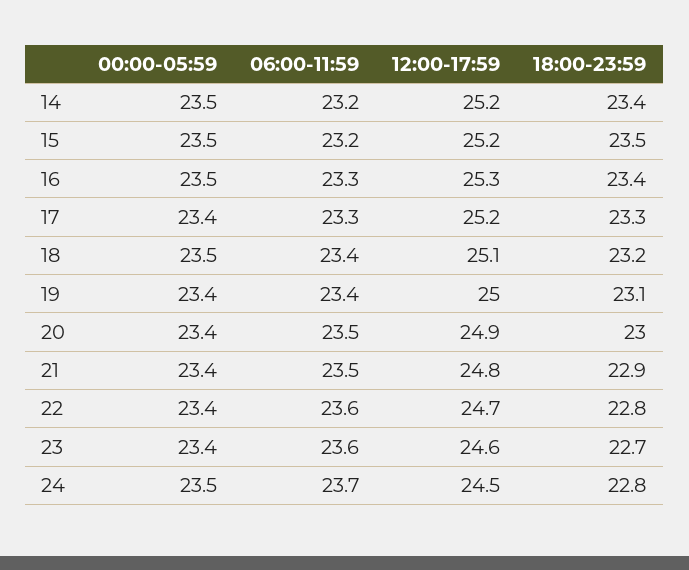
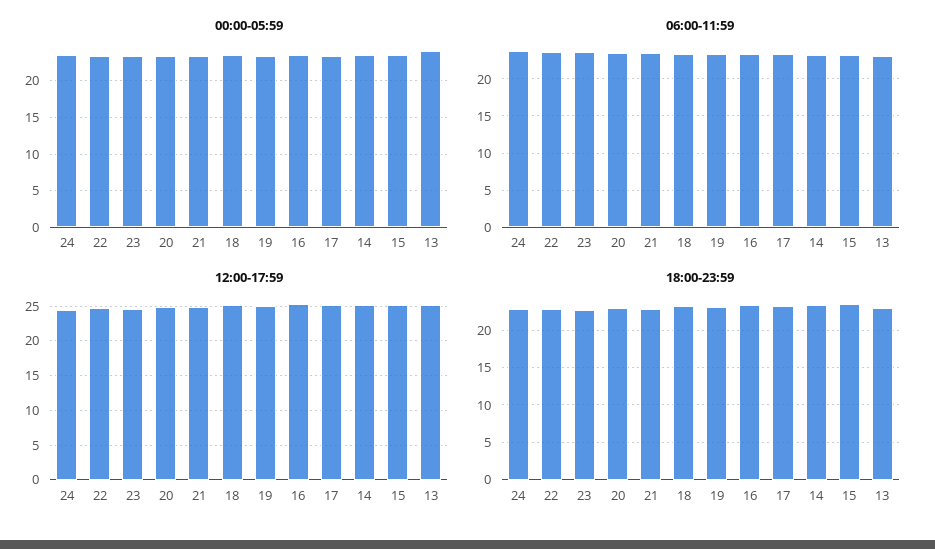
00:00-05:59, 13: none -> 24
06:00-11:59, 13: none -> 23
12:00-17:59, 13: none -> 25
18:00-23:59, 13: none -> 23

